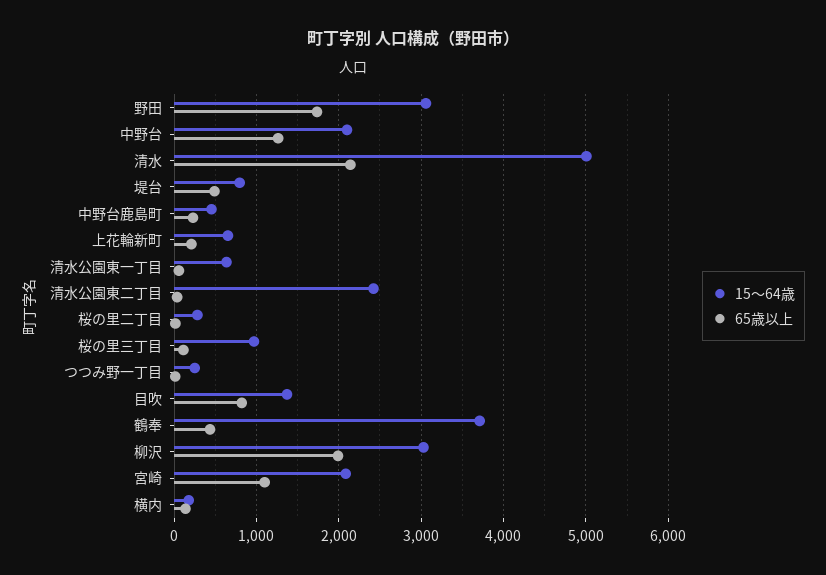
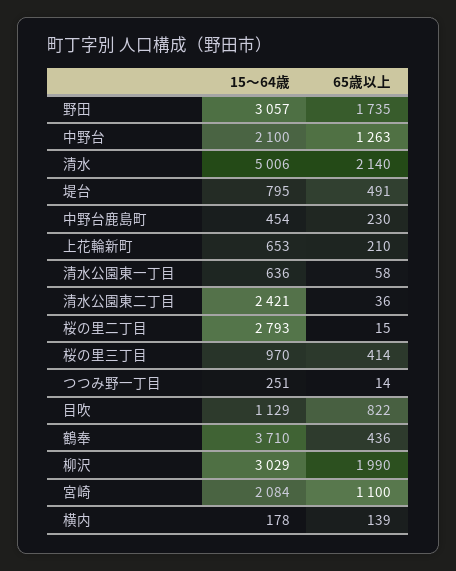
15～64歳, 桜の里二丁目: 300 -> 2793
65歳以上, 桜の里三丁目: 100 -> 414
15～64歳, 目吹: 1400 -> 1129

